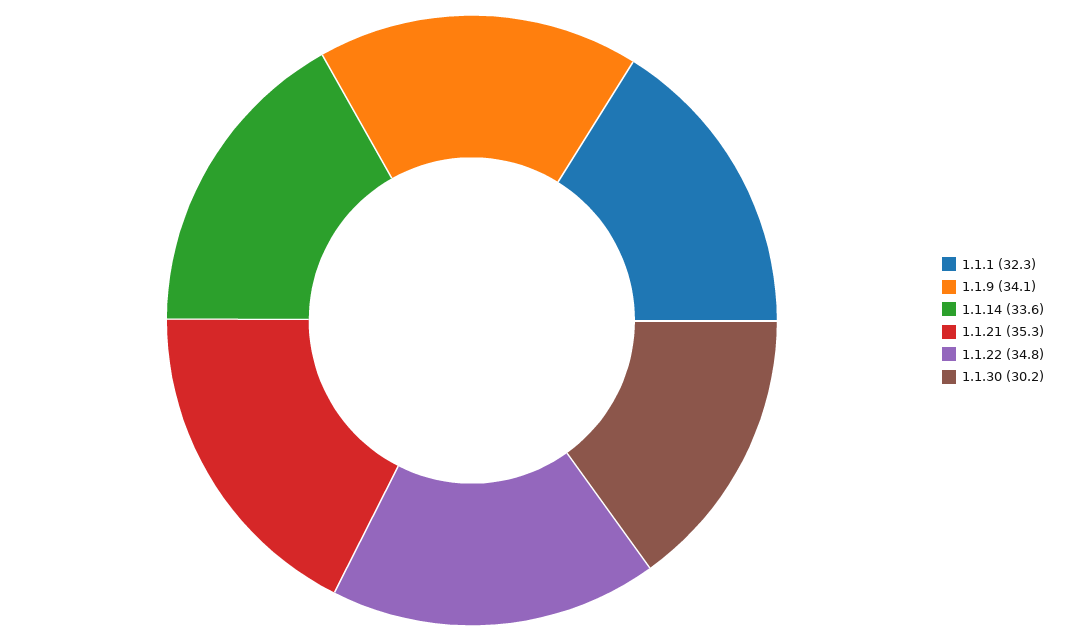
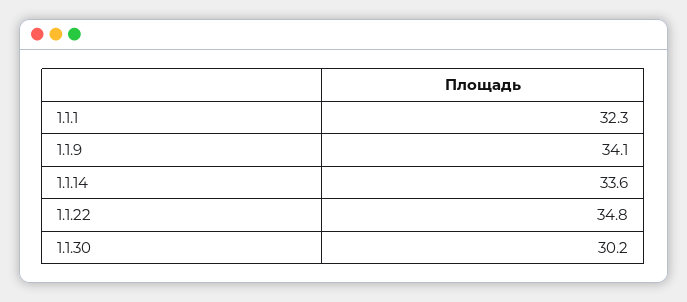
1.1.21: 35.3 -> none

